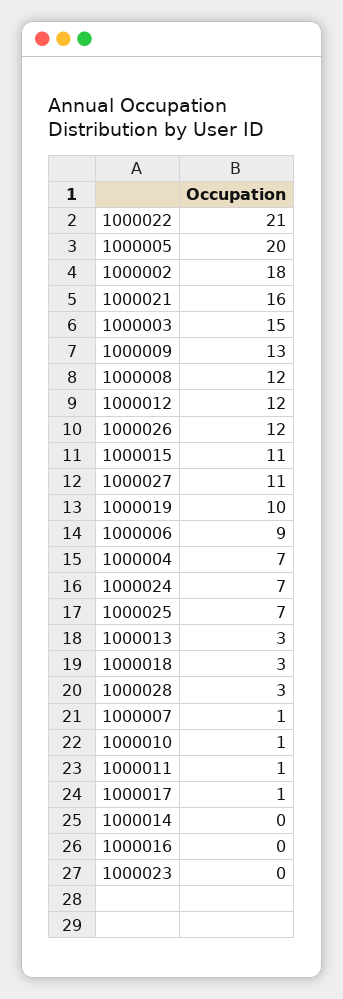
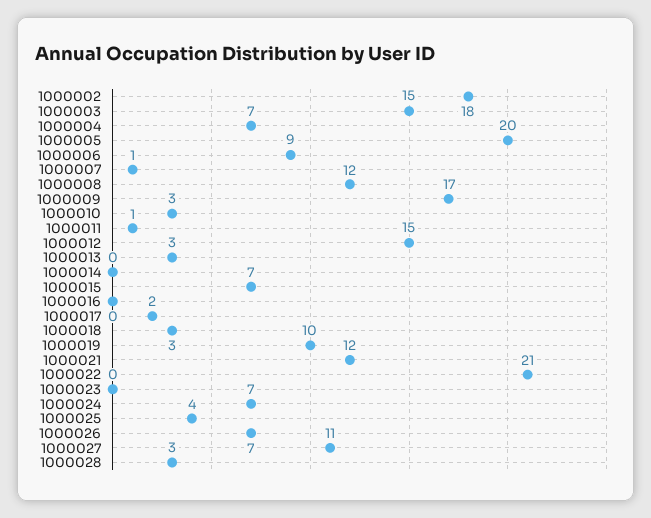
1000021: 16 -> 12
1000009: 13 -> 17
1000012: 12 -> 15
1000026: 12 -> 7
1000015: 11 -> 7
1000025: 7 -> 4
1000010: 1 -> 3
1000017: 1 -> 2

